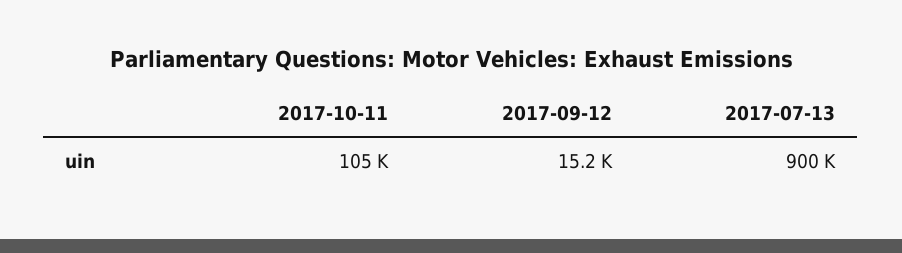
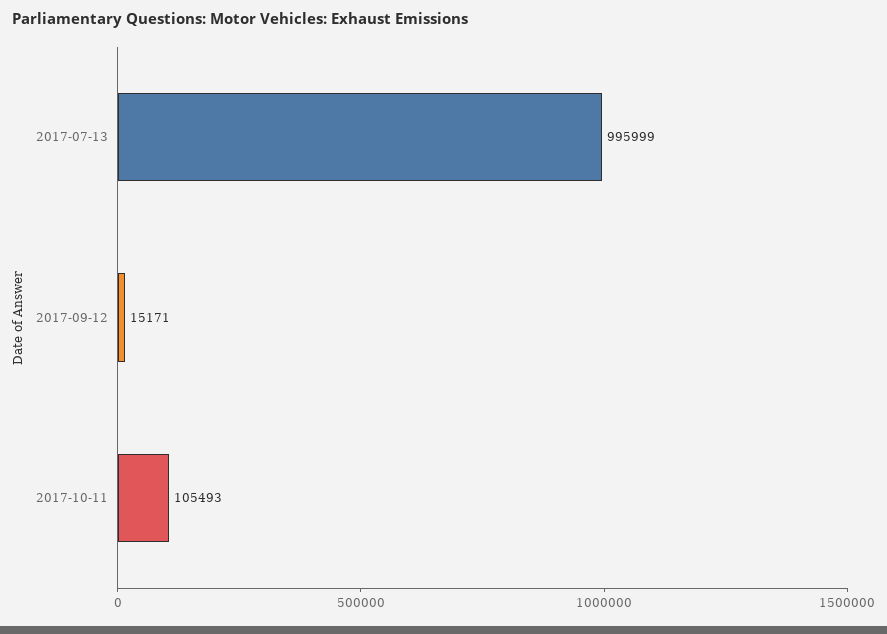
2017-07-13: 900000 -> 995999

